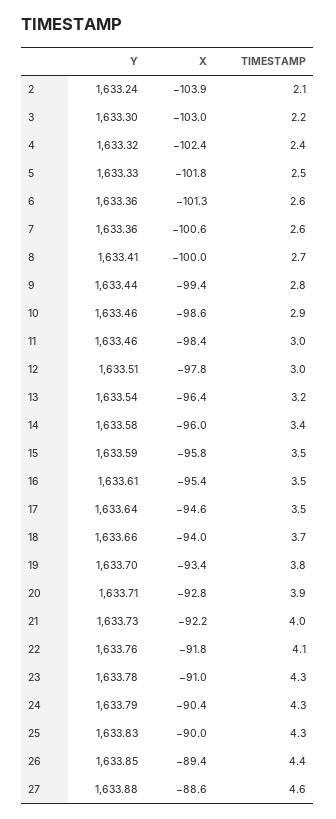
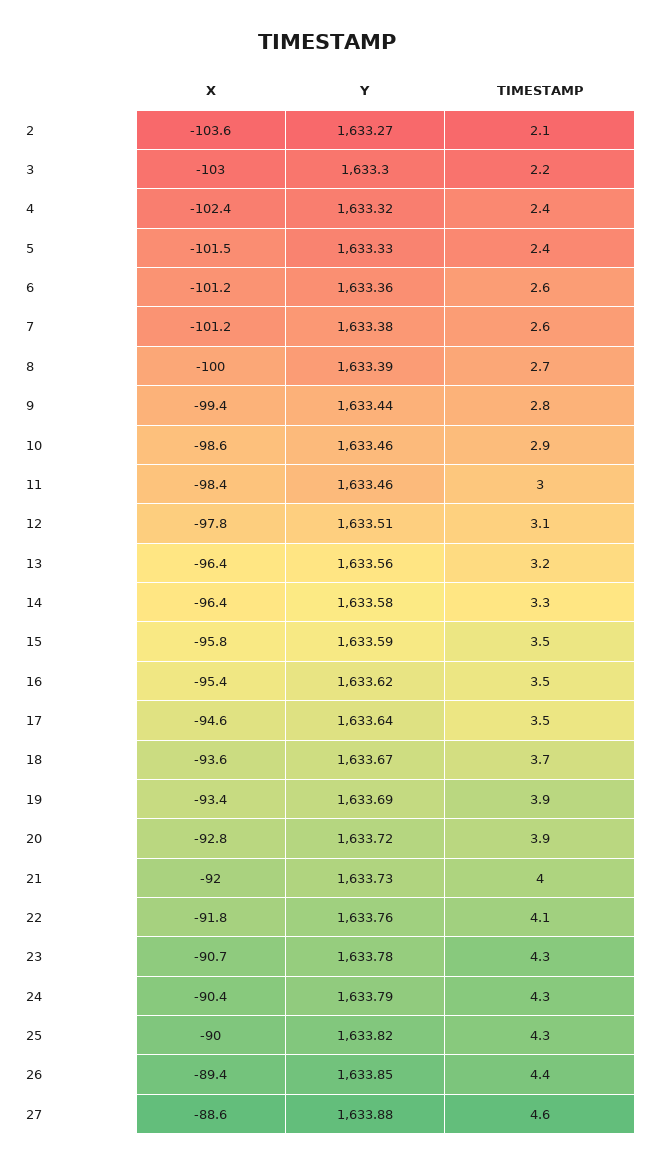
Y, 2: 1633.24 -> 1633.27
X, 2: -103.9 -> -103.6
X, 5: -101.8 -> -101.5
TIMESTAMP, 5: 2.5 -> 2.4
X, 6: -101.3 -> -101.2
Y, 7: 1633.36 -> 1633.38
X, 7: -100.6 -> -101.2
Y, 8: 1633.41 -> 1633.39
TIMESTAMP, 12: 3 -> 3.1
Y, 13: 1633.54 -> 1633.56
X, 14: -96 -> -96.4
TIMESTAMP, 14: 3.4 -> 3.3
Y, 16: 1633.61 -> 1633.62
Y, 18: 1633.66 -> 1633.67
X, 18: -94 -> -93.6
Y, 19: 1633.7 -> 1633.69
TIMESTAMP, 19: 3.8 -> 3.9
Y, 20: 1633.71 -> 1633.72
X, 21: -92.2 -> -92
X, 23: -91 -> -90.7
Y, 25: 1633.83 -> 1633.82

